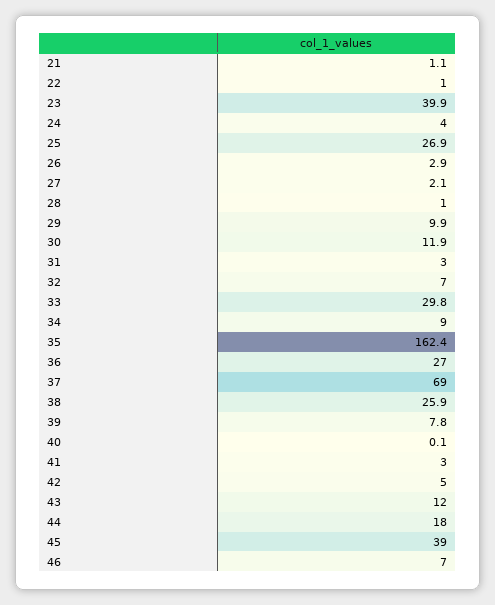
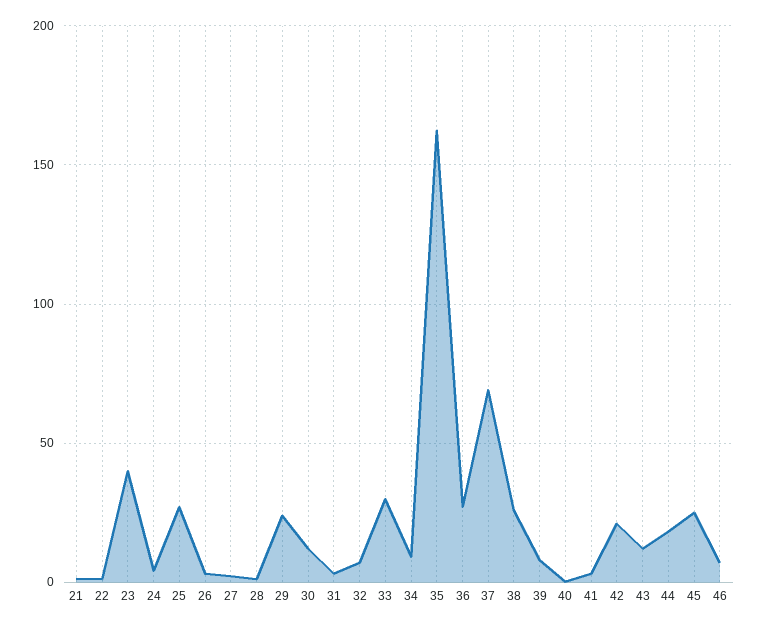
29: 9.9 -> 25
42: 5 -> 20
45: 39 -> 25

